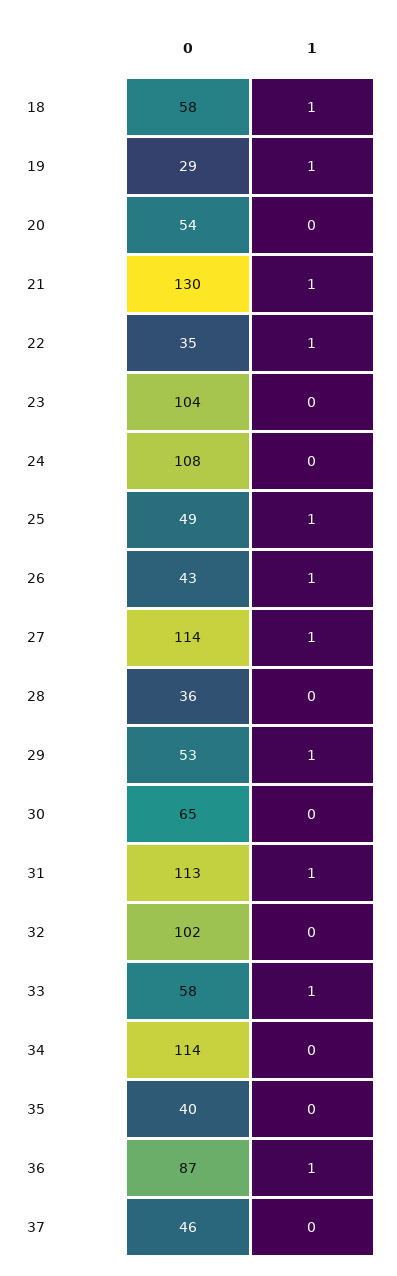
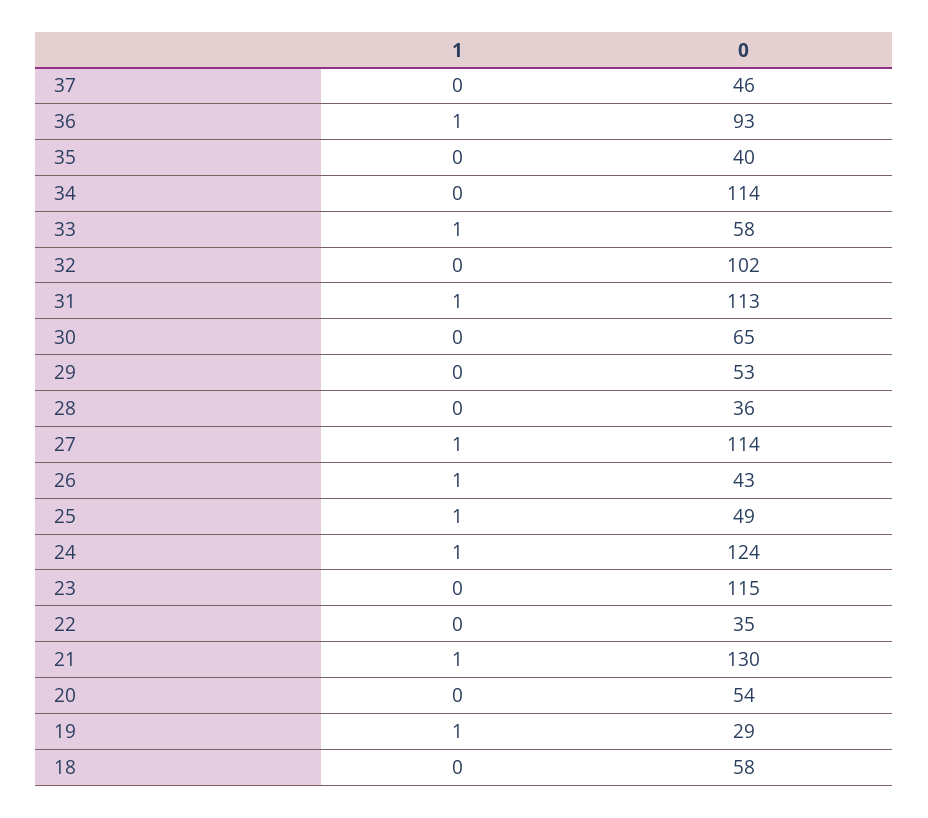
1, 18: 1 -> 0
1, 22: 1 -> 0
0, 23: 104 -> 115
0, 24: 108 -> 124
1, 24: 0 -> 1
1, 29: 1 -> 0
0, 36: 87 -> 93

